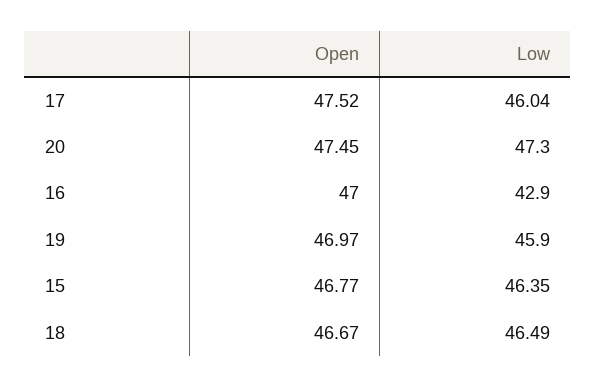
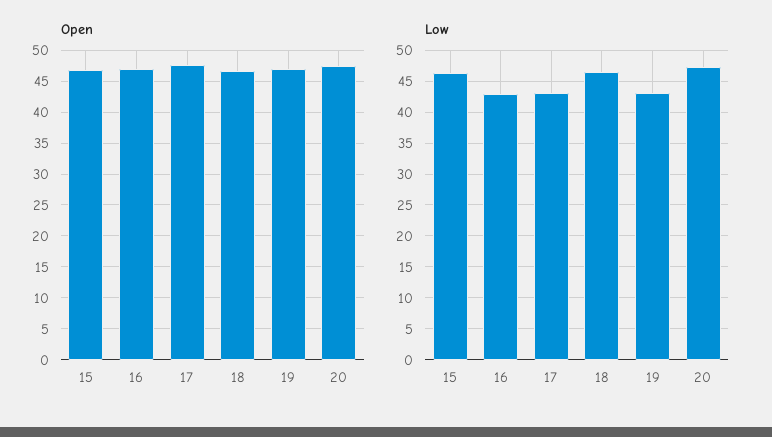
Low, 17: 46.04 -> 43
Low, 19: 45.9 -> 43

